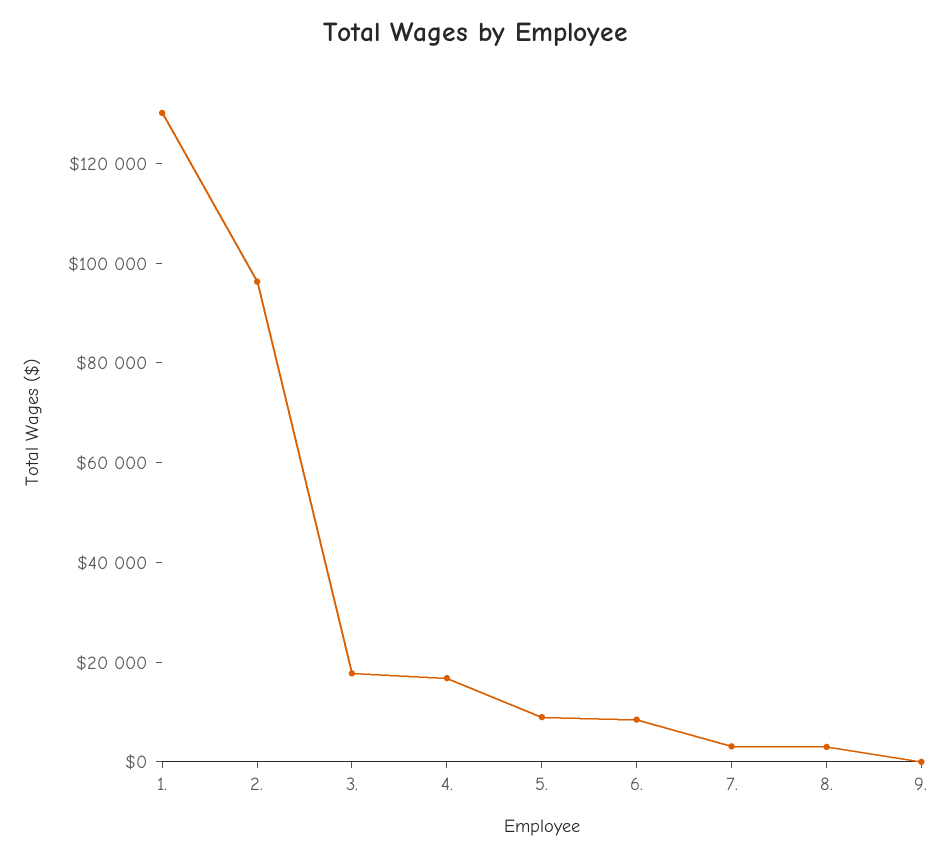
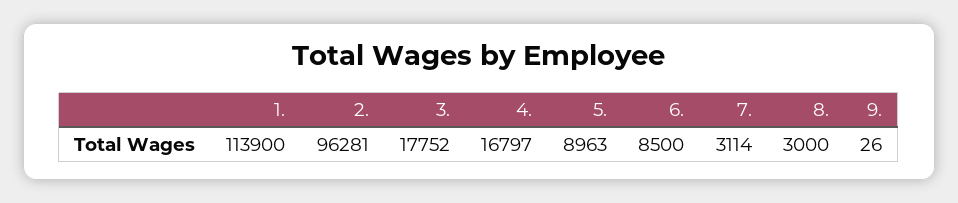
1.: 130000 -> 113900

